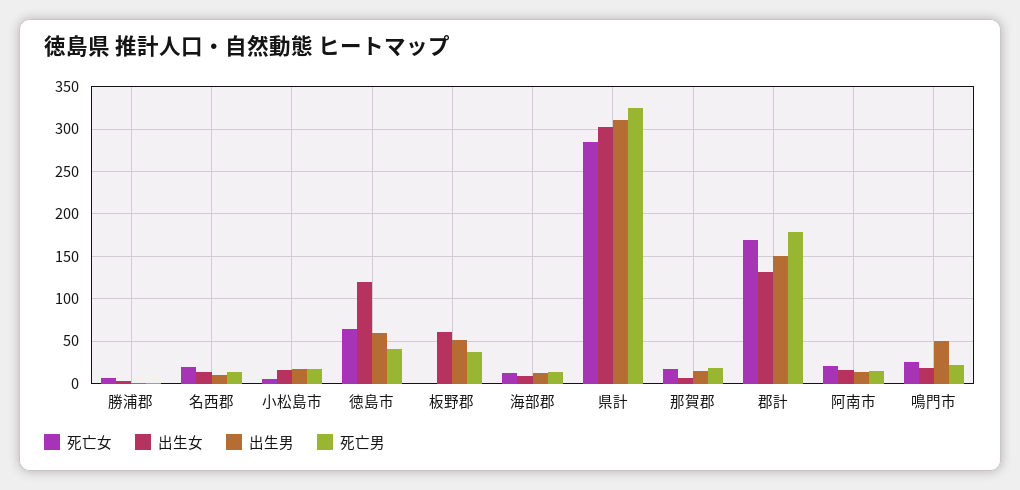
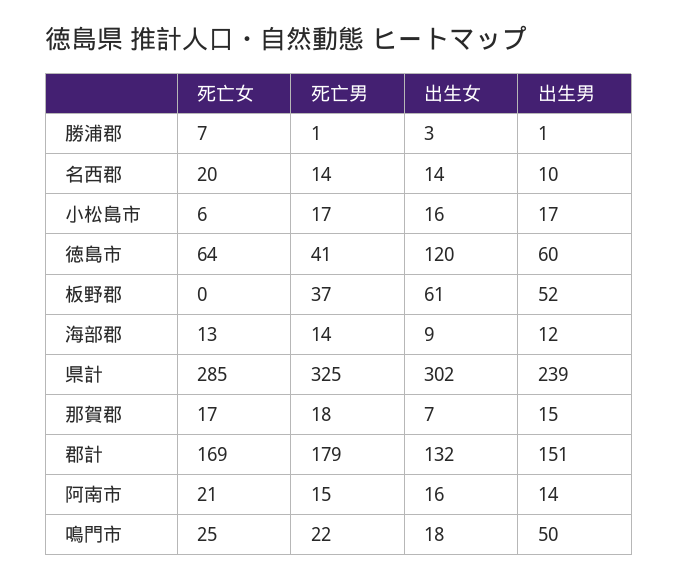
出生男, 県計: 310 -> 239

